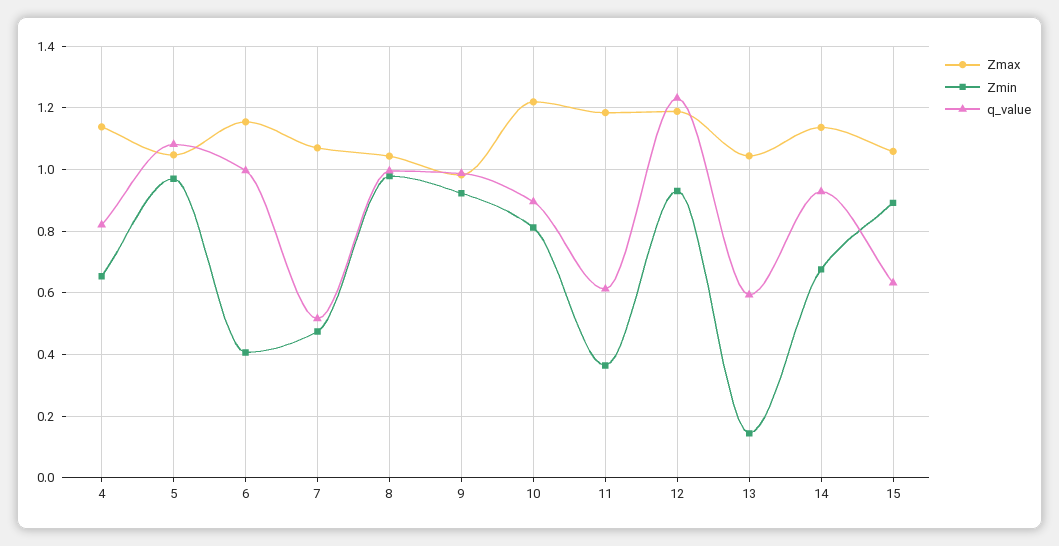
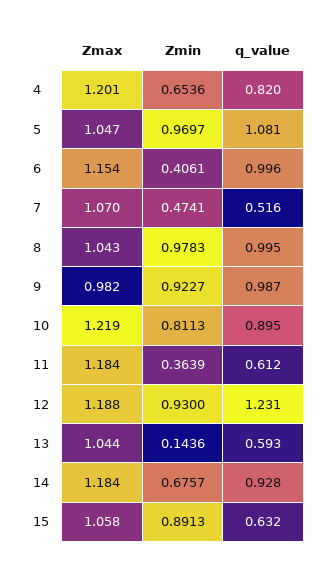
Zmax, 4: 1.14 -> 1.201
Zmax, 14: 1.14 -> 1.184

